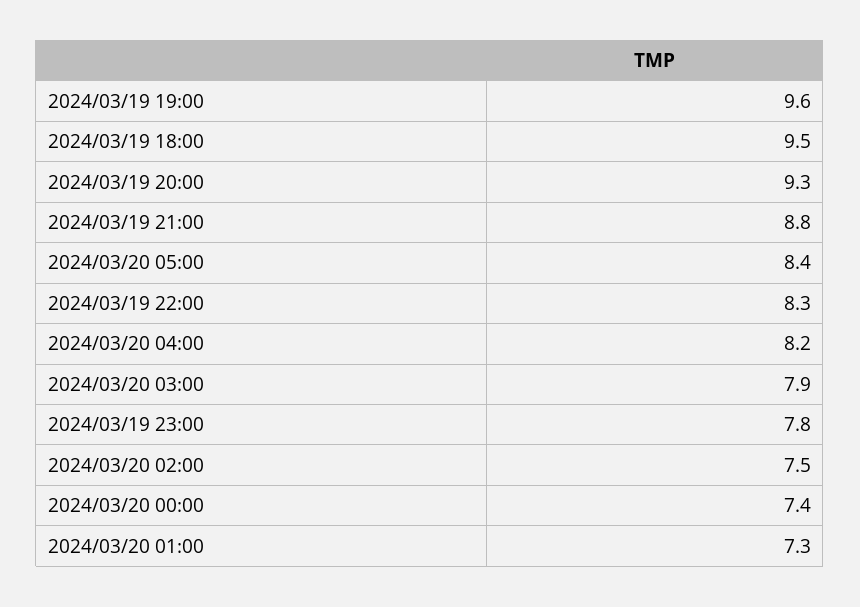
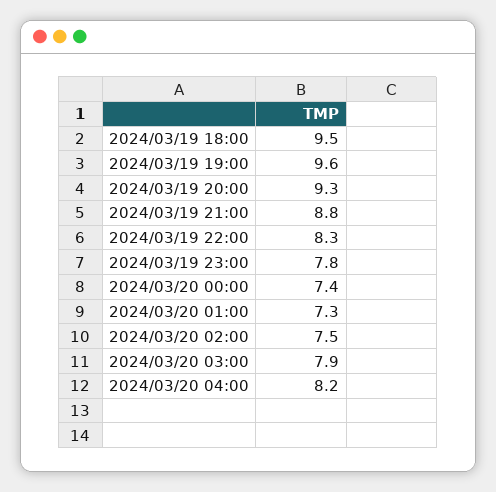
2024/03/20 05:00: 8.4 -> none

